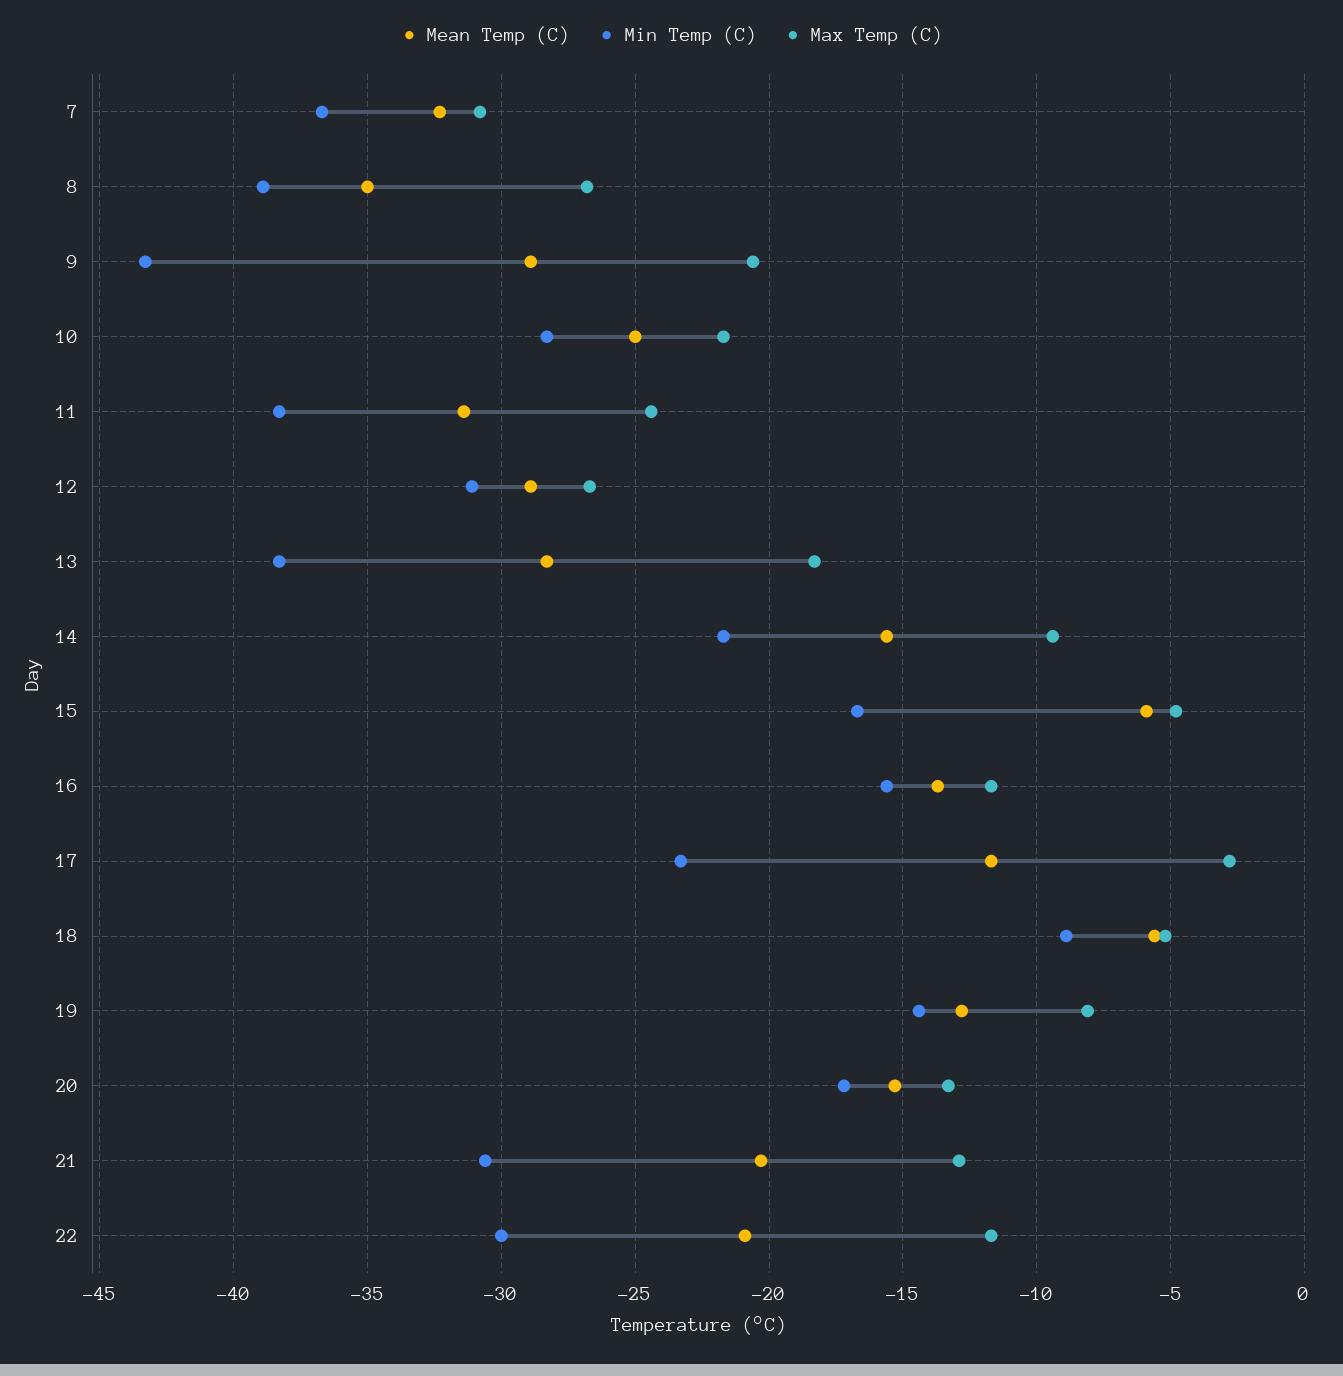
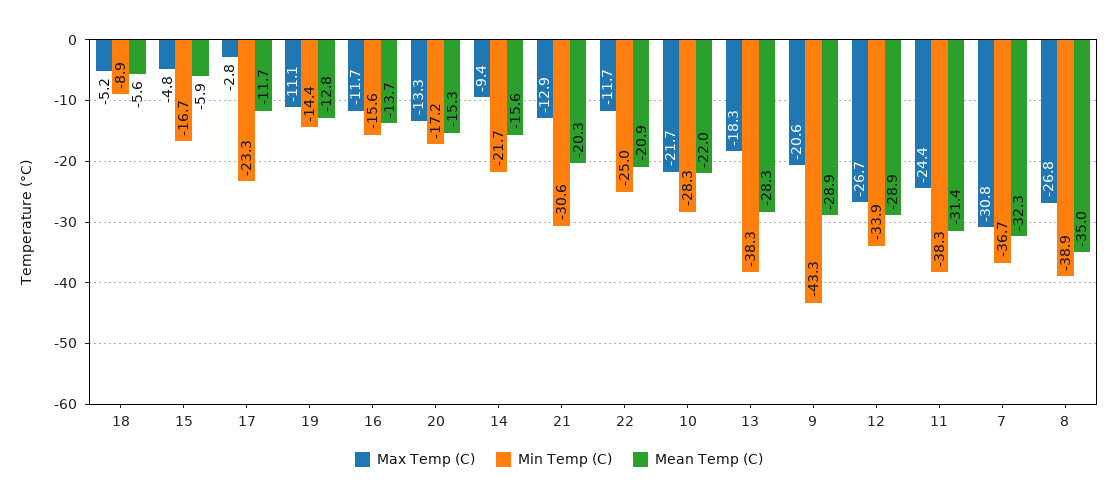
Mean Temp (C), 10: -25 -> -22
Min Temp (C), 12: -31 -> -33.9
Max Temp (C), 19: -8 -> -11.1
Min Temp (C), 22: -30 -> -25

